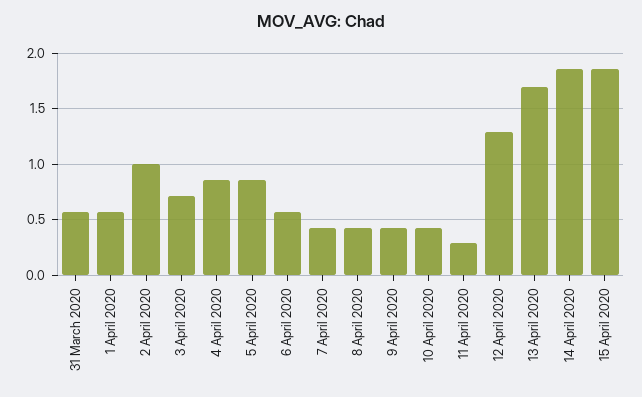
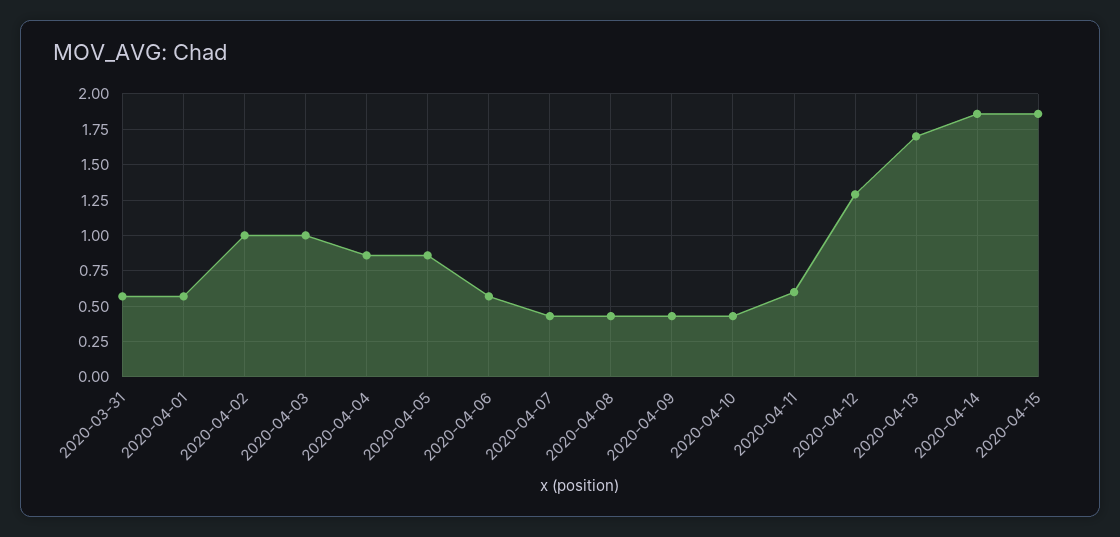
3 April 2020: 0.7 -> 1
11 April 2020: 0.3 -> 0.6

